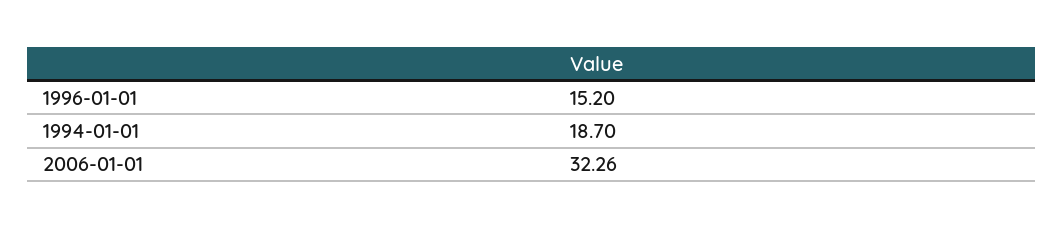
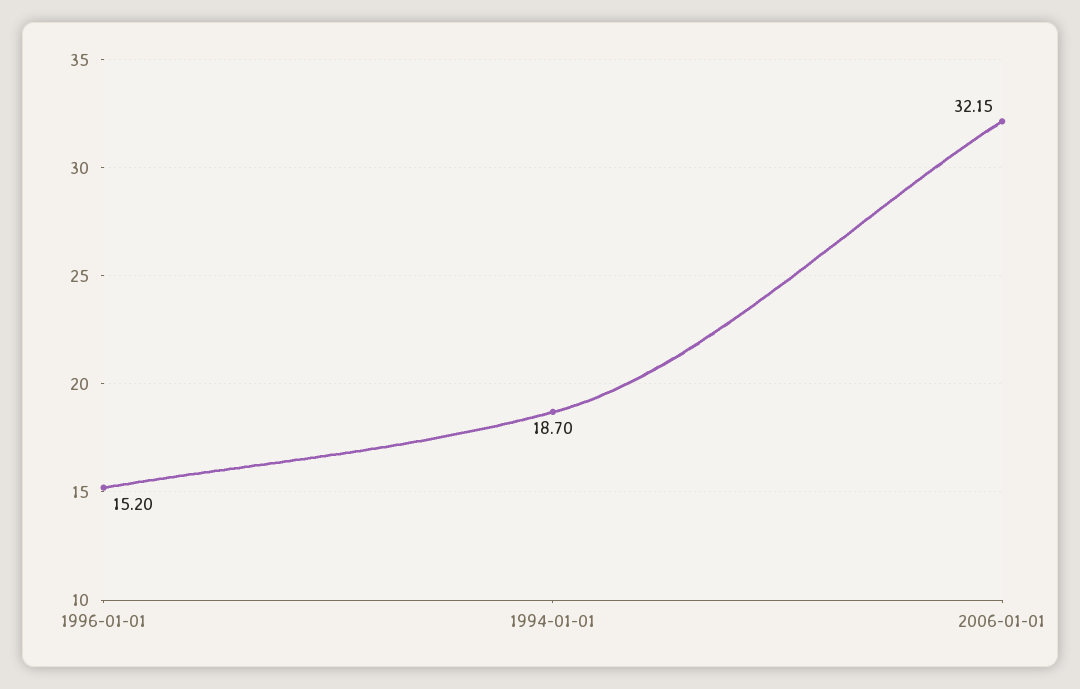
2006-01-01: 32.26 -> 32.15

